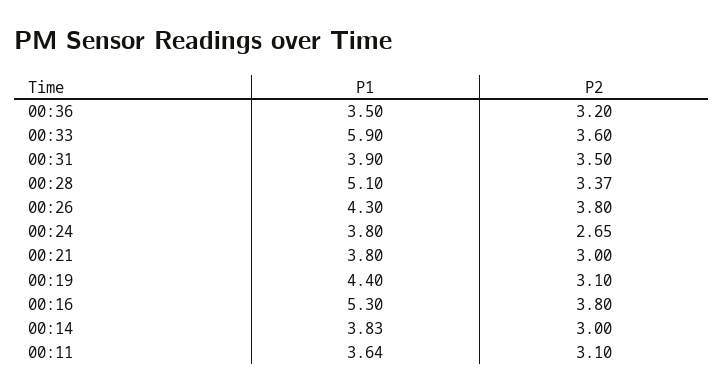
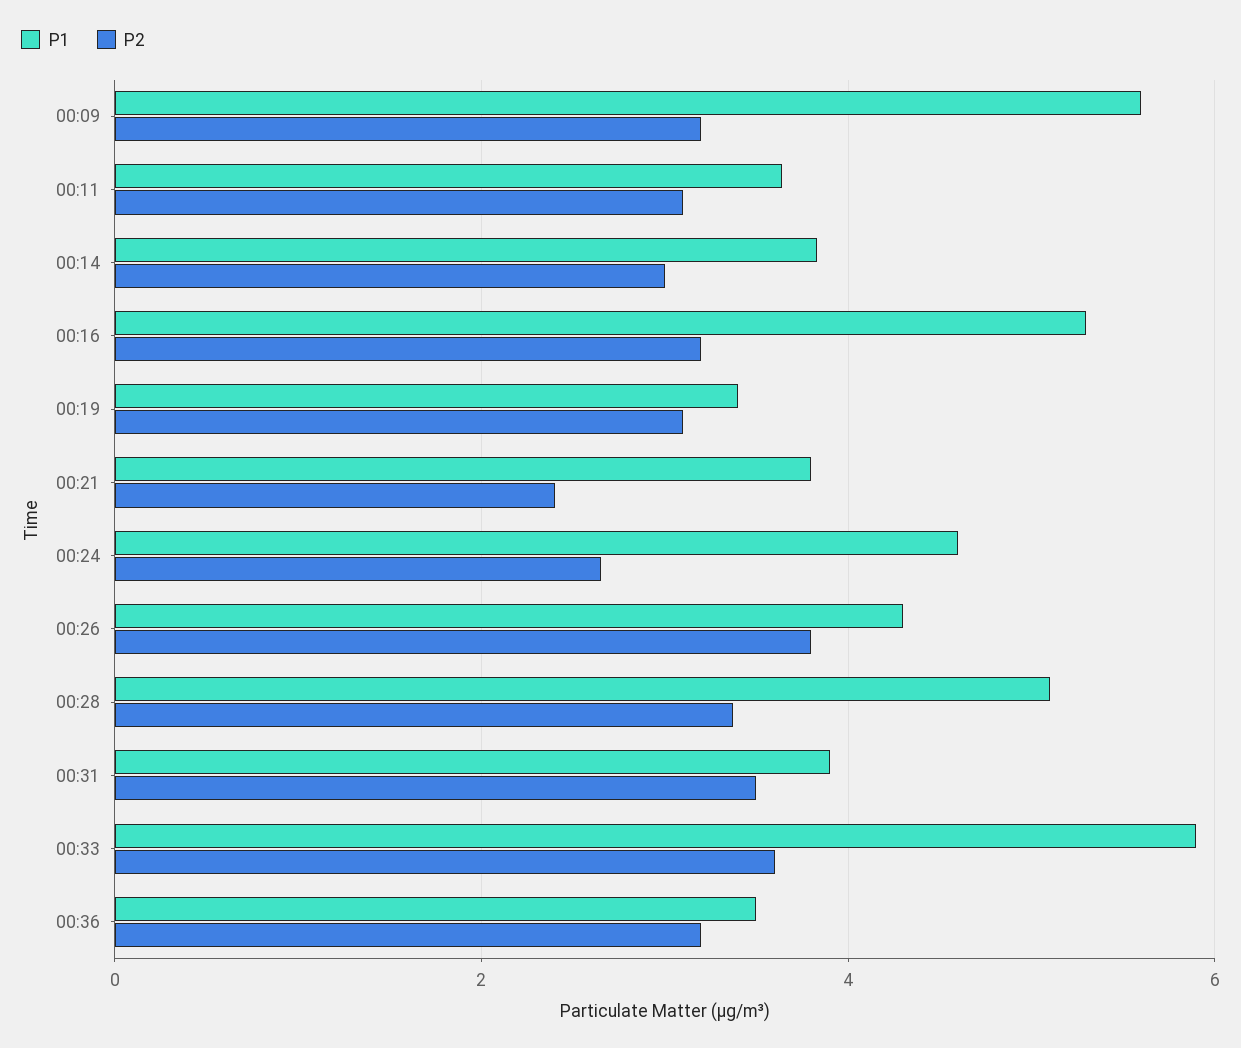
P1, 00:24: 3.8 -> 4.6
P2, 00:21: 3 -> 2.4
P1, 00:19: 4.4 -> 3.4
P2, 00:16: 3.8 -> 3.2
P1, 00:09: none -> 5.6
P2, 00:09: none -> 3.2

